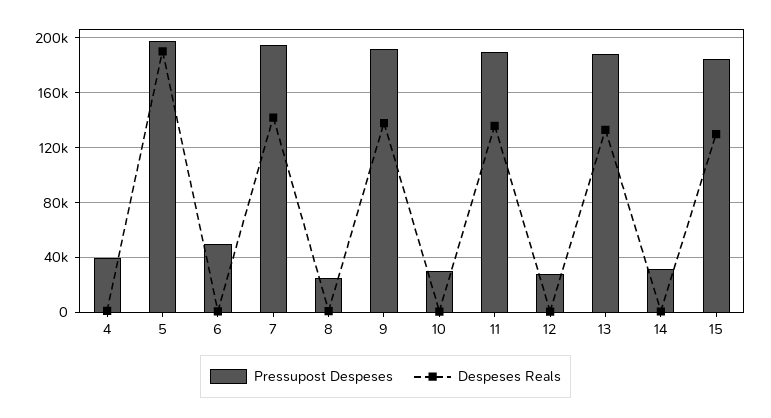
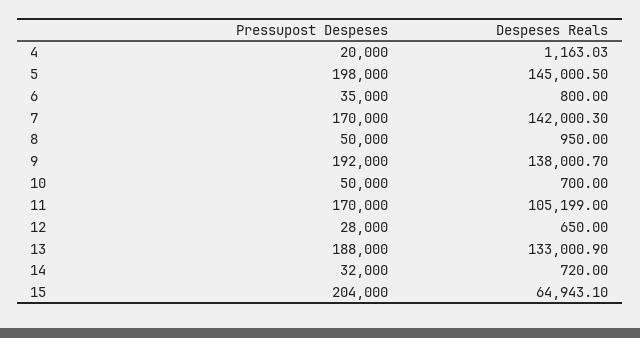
Pressupost Despeses, 4: 40000 -> 20000
Despeses Reals, 5: 190000 -> 145000.5
Pressupost Despeses, 6: 50000 -> 35000
Pressupost Despeses, 7: 195000 -> 170000
Pressupost Despeses, 8: 25000 -> 50000
Pressupost Despeses, 10: 30000 -> 50000
Pressupost Despeses, 11: 190000 -> 170000
Despeses Reals, 11: 135000 -> 105199
Pressupost Despeses, 15: 185000 -> 204000
Despeses Reals, 15: 130000 -> 64943.1

